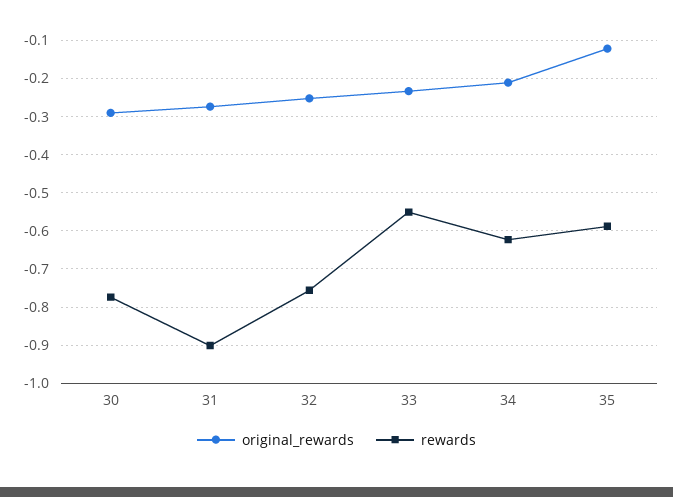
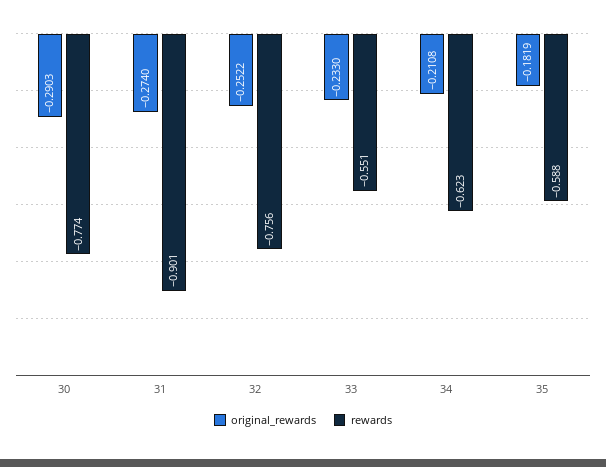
original_rewards, 35: -0.12 -> -0.1819

